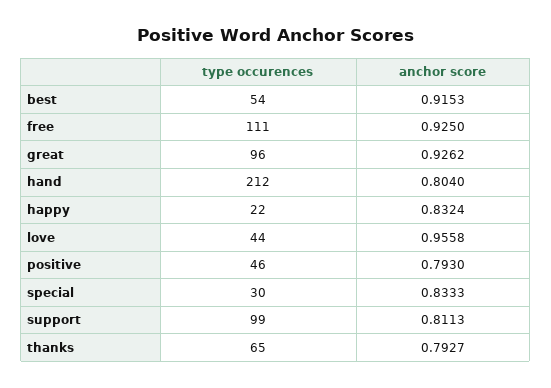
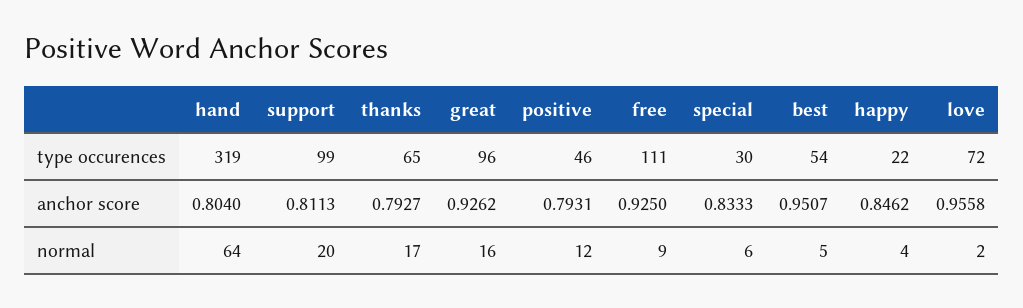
anchor score, best: 0.9153 -> 0.9507
type occurences, hand: 212 -> 319
anchor score, happy: 0.8324 -> 0.8462
type occurences, love: 44 -> 72
anchor score, positive: 0.793 -> 0.7931
normal, hand: none -> 64
normal, support: none -> 20
normal, thanks: none -> 17
normal, great: none -> 16
normal, positive: none -> 12
normal, free: none -> 9
normal, special: none -> 6
normal, best: none -> 5
normal, happy: none -> 4
normal, love: none -> 2

